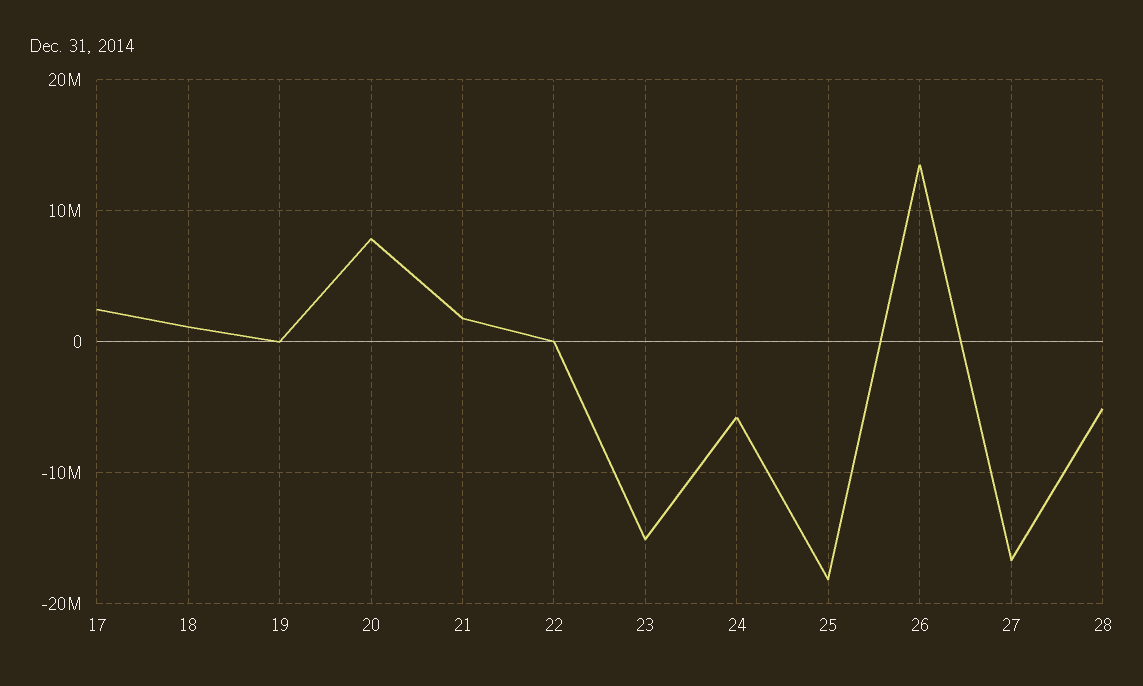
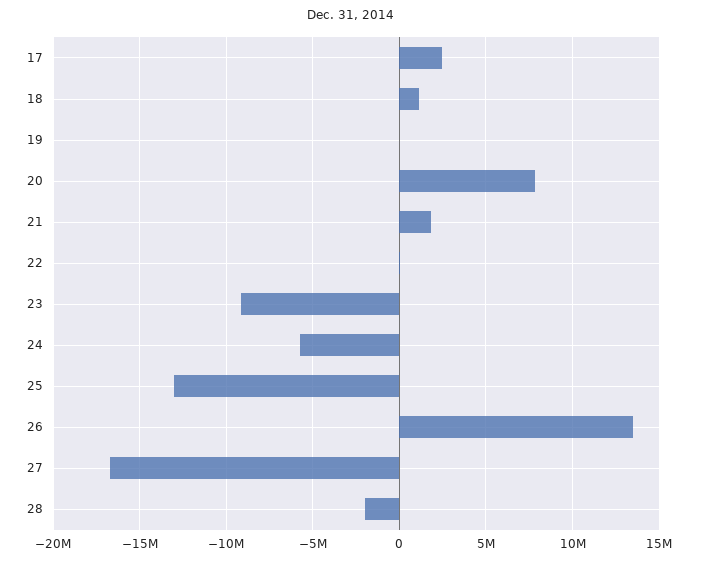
23: -15000000 -> -9000000
25: -18000000 -> -13000000
28: -5000000 -> -2000000

